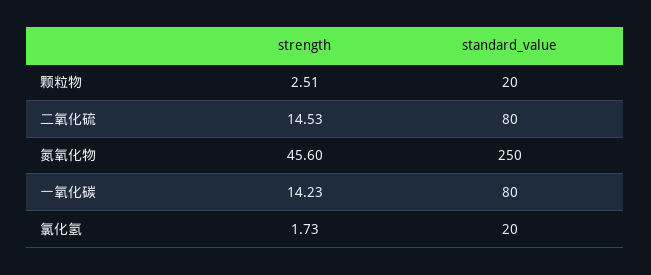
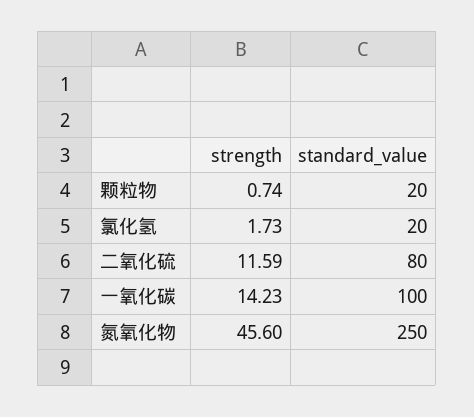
strength, 颗粒物: 2.51 -> 0.74
strength, 二氧化硫: 14.53 -> 11.59
standard_value, 一氧化碳: 80 -> 100

